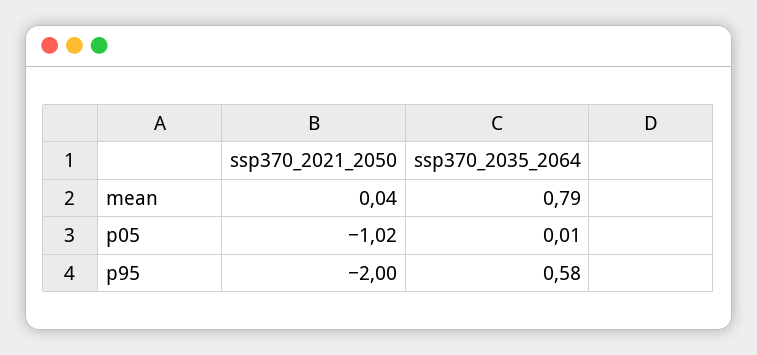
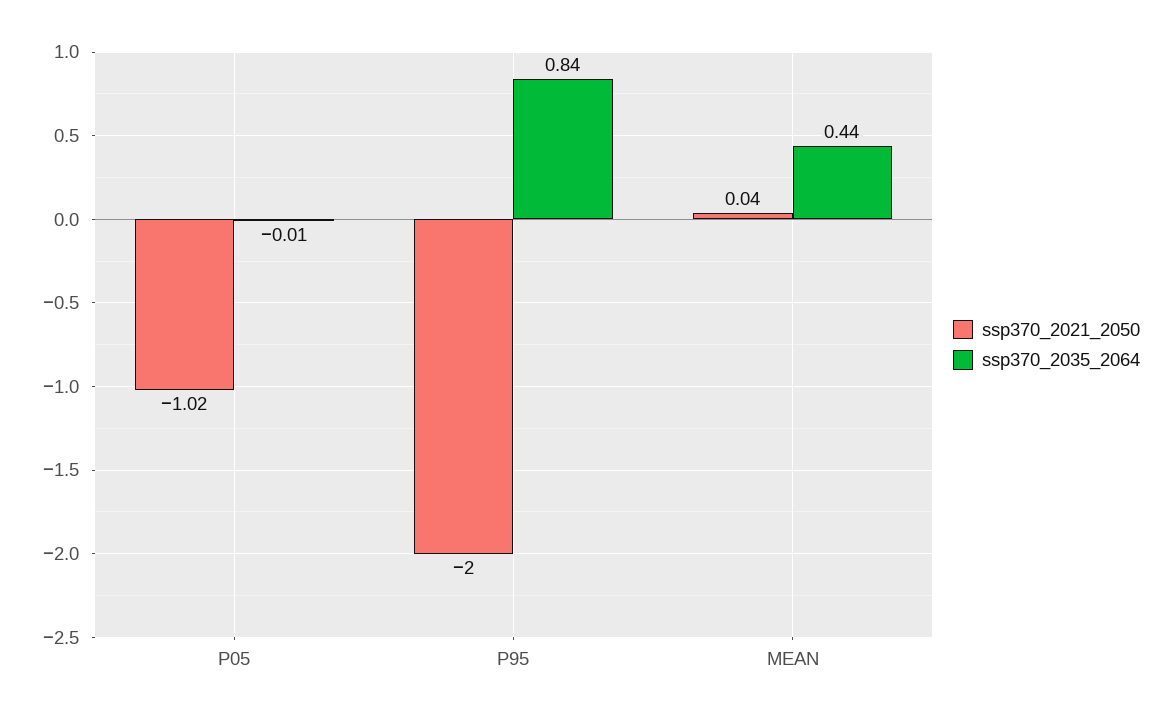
ssp370_2035_2064, mean: 0.79 -> 0.44
ssp370_2035_2064, p05: 0.01 -> -0.01
ssp370_2035_2064, p95: 0.58 -> 0.84

